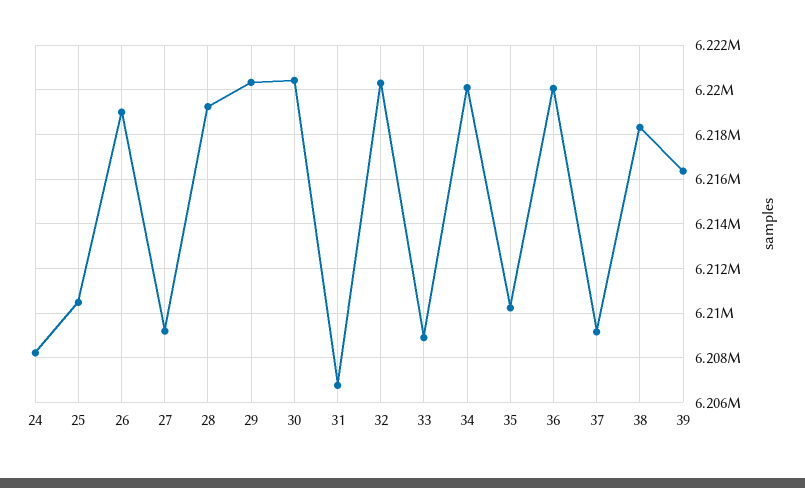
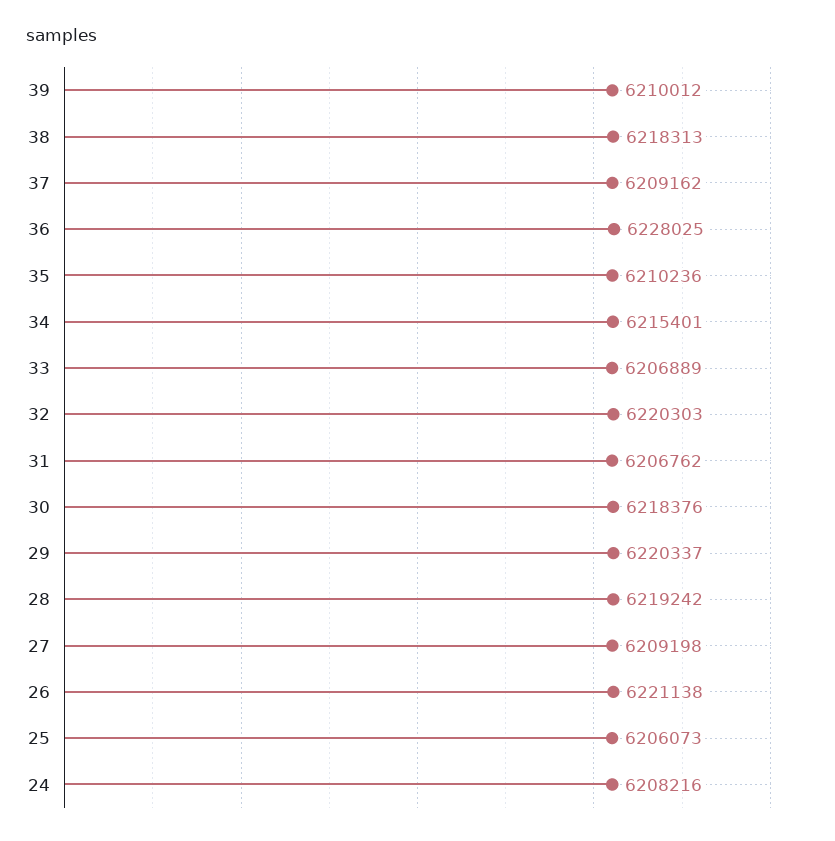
25: 6210500 -> 6206073
26: 6219000 -> 6221138
30: 6220500 -> 6218376
33: 6209000 -> 6206889
34: 6220000 -> 6215401
36: 6220000 -> 6228025
39: 6216500 -> 6210012

